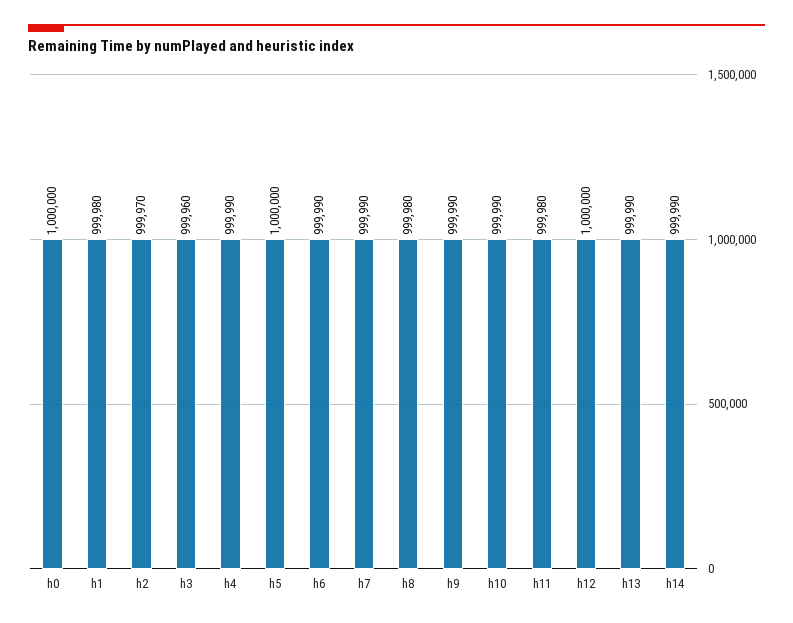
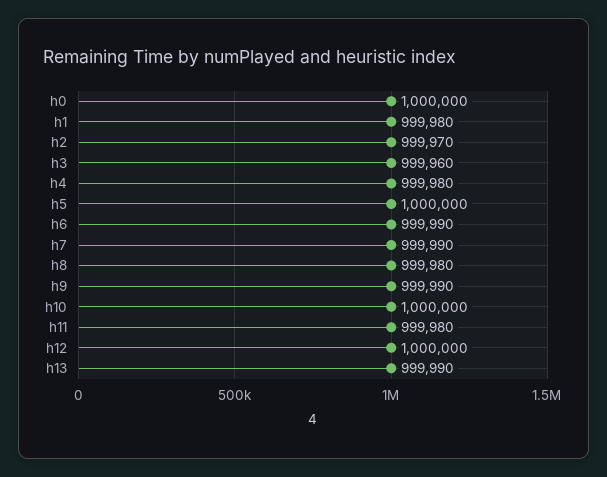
h4: 999990 -> 999980
h10: 999990 -> 1000000
h14: 999990 -> none

